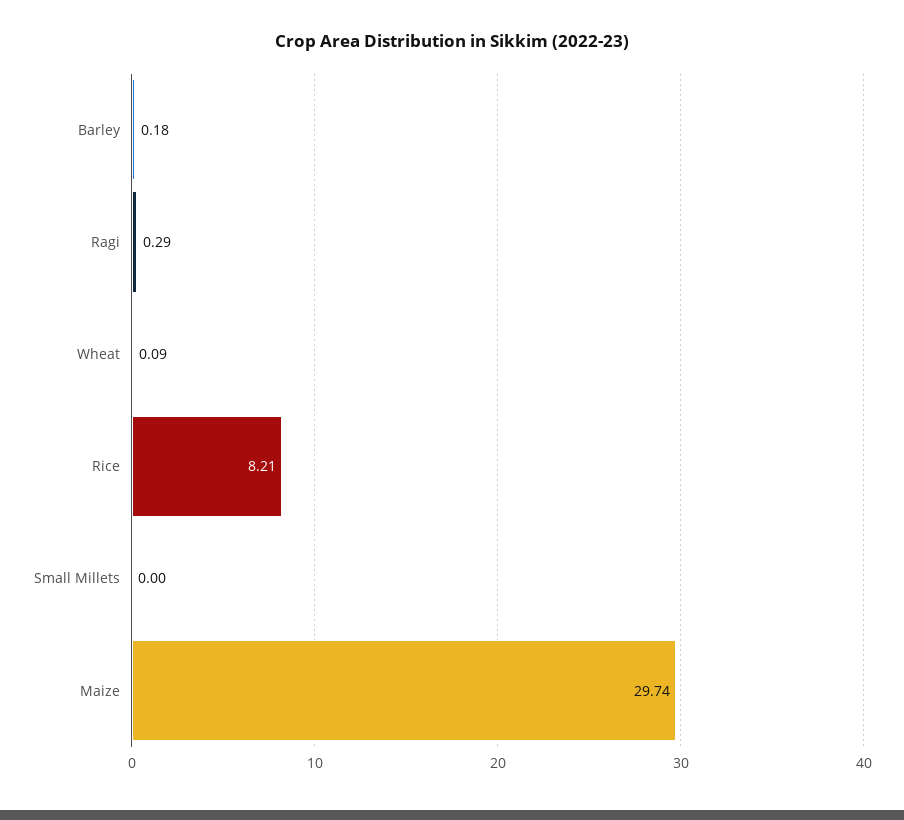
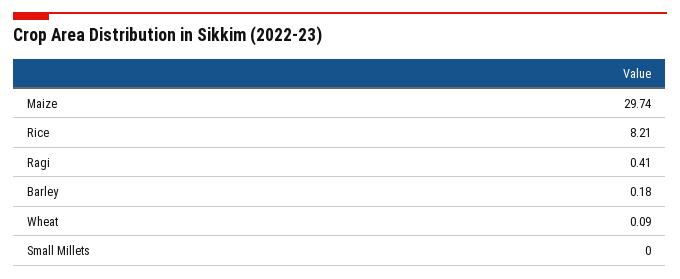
Ragi: 0.29 -> 0.41

